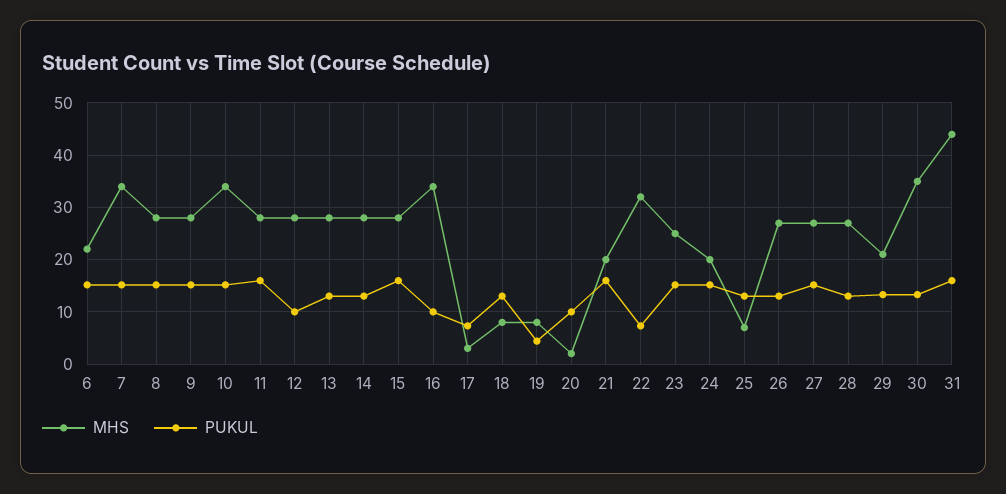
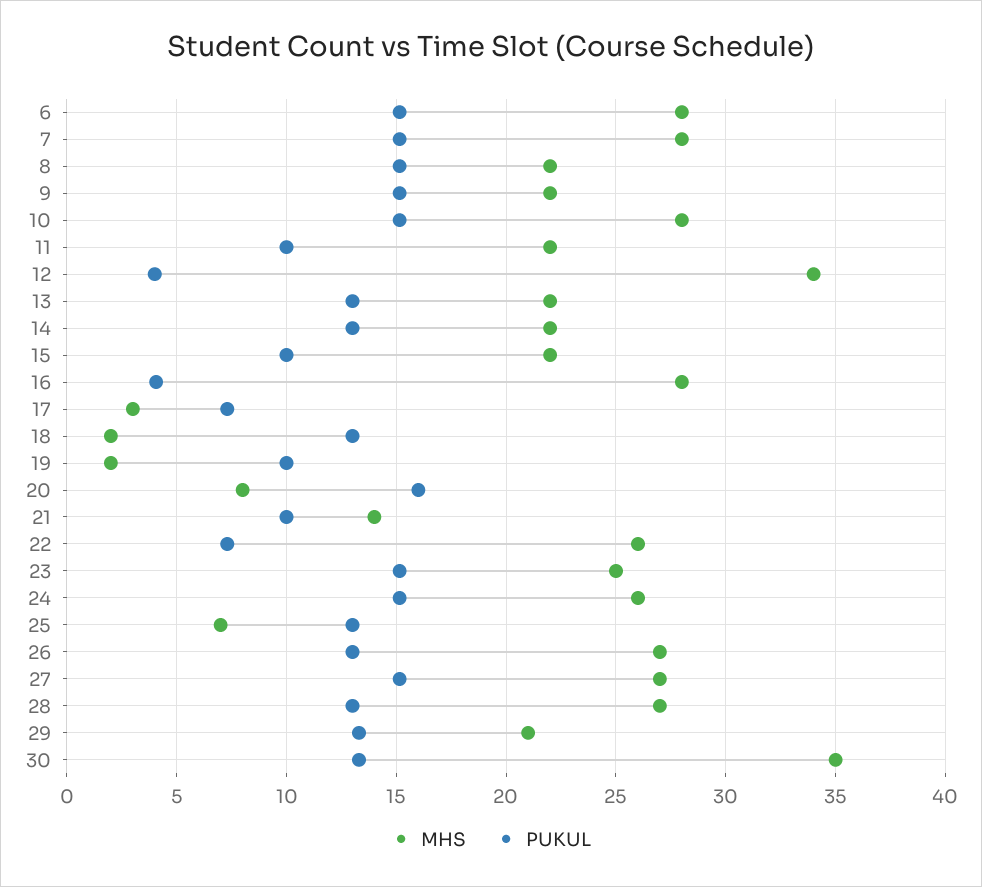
MHS, 6: 22 -> 28
MHS, 7: 34 -> 28
MHS, 8: 28 -> 22
MHS, 9: 28 -> 22
MHS, 10: 34 -> 28
MHS, 11: 28 -> 22
PUKUL, 11: 16 -> 10
MHS, 12: 28 -> 34
PUKUL, 12: 10 -> 4
MHS, 13: 28 -> 22
MHS, 14: 28 -> 22
MHS, 15: 28 -> 22
PUKUL, 15: 16 -> 10
MHS, 16: 34 -> 28
PUKUL, 16: 10 -> 4
MHS, 18: 8 -> 2
MHS, 19: 8 -> 2
PUKUL, 19: 4 -> 10
MHS, 20: 2 -> 8
PUKUL, 20: 10 -> 16
MHS, 21: 20 -> 14
PUKUL, 21: 16 -> 10
MHS, 22: 32 -> 26
MHS, 24: 20 -> 26
MHS, 31: 44 -> none
PUKUL, 31: 16 -> none

